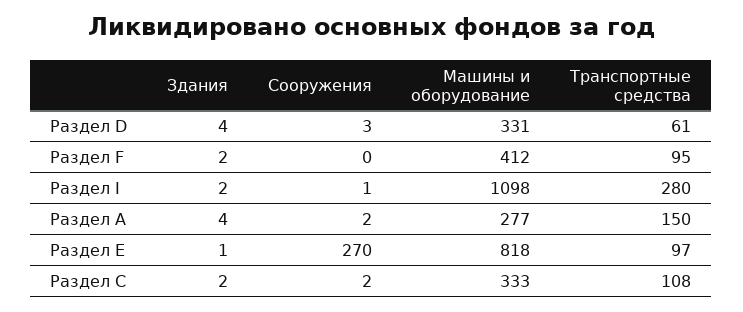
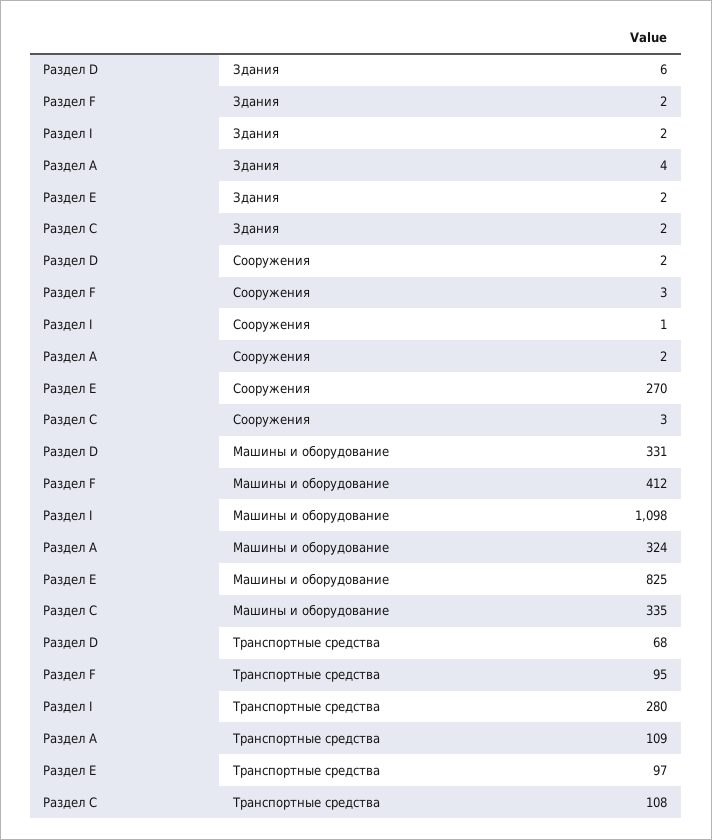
Здания, Раздел D: 4 -> 6
Сооружения, Раздел D: 3 -> 2
Транспортные средства, Раздел D: 61 -> 68
Сооружения, Раздел F: 0 -> 3
Машины и оборудование, Раздел А: 277 -> 324
Транспортные средства, Раздел А: 150 -> 109
Здания, Раздел Е: 1 -> 2
Машины и оборудование, Раздел Е: 818 -> 825
Сооружения, Раздел С: 2 -> 3
Машины и оборудование, Раздел С: 333 -> 335

